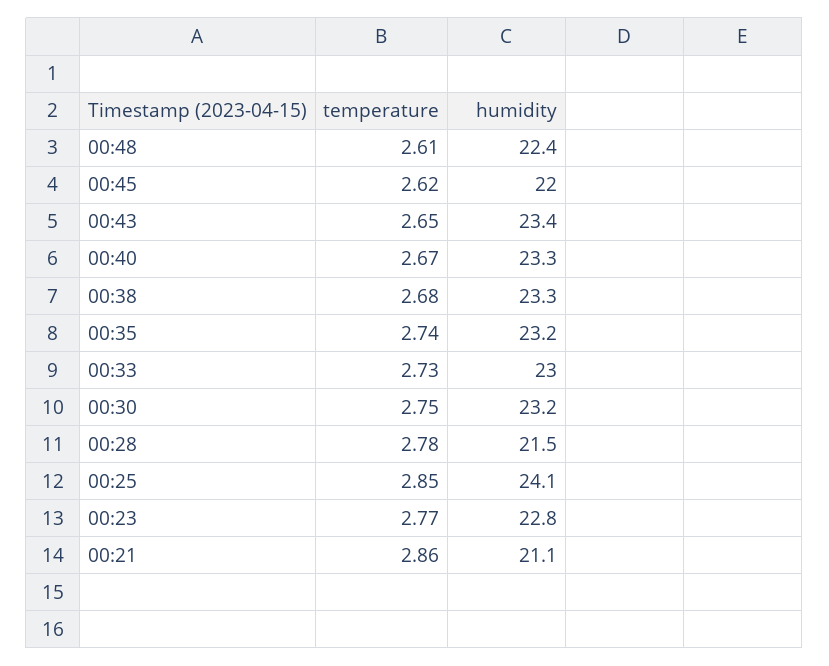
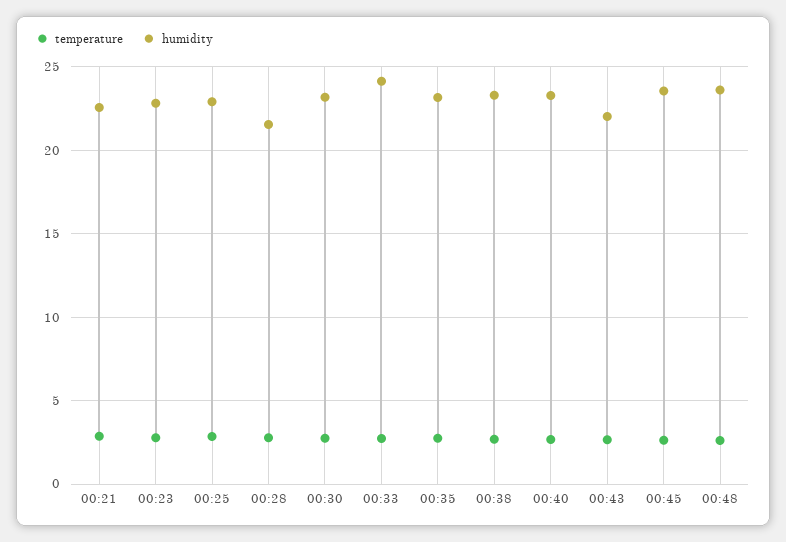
humidity, 00:48: 22.4 -> 23.5
humidity, 00:45: 22 -> 23.5
humidity, 00:43: 23.4 -> 22
humidity, 00:33: 23 -> 24
humidity, 00:25: 24.1 -> 23
humidity, 00:21: 21.1 -> 22.5

